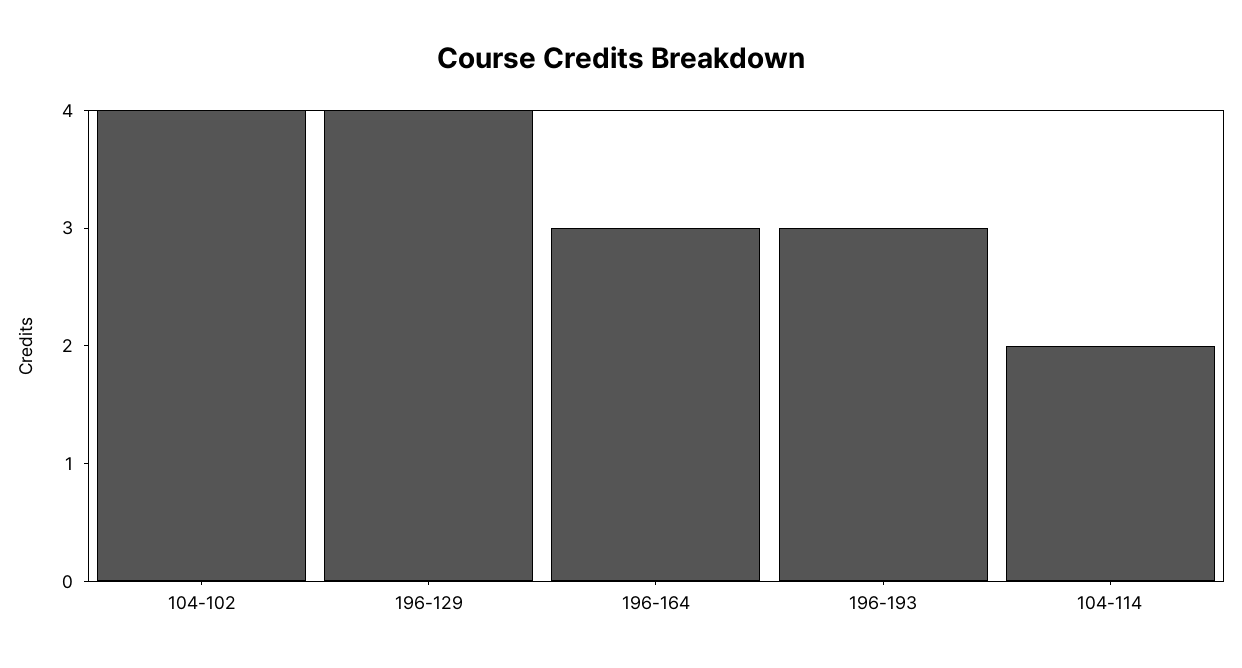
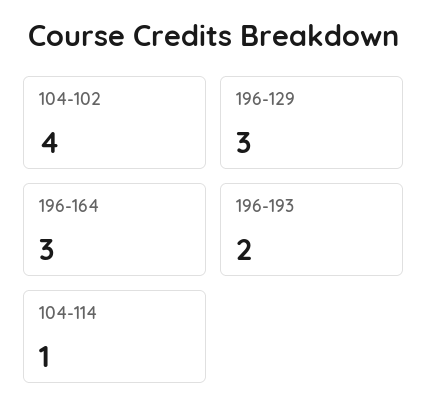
196-129: 4 -> 3
196-193: 3 -> 2
104-114: 2 -> 1

